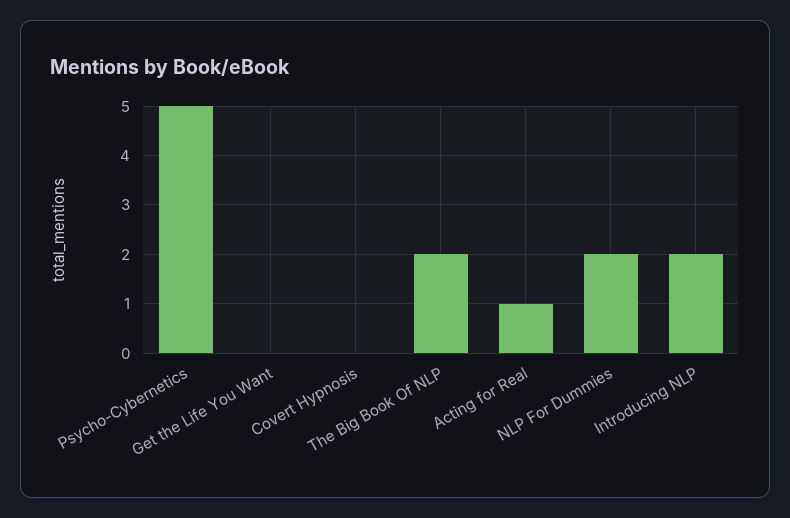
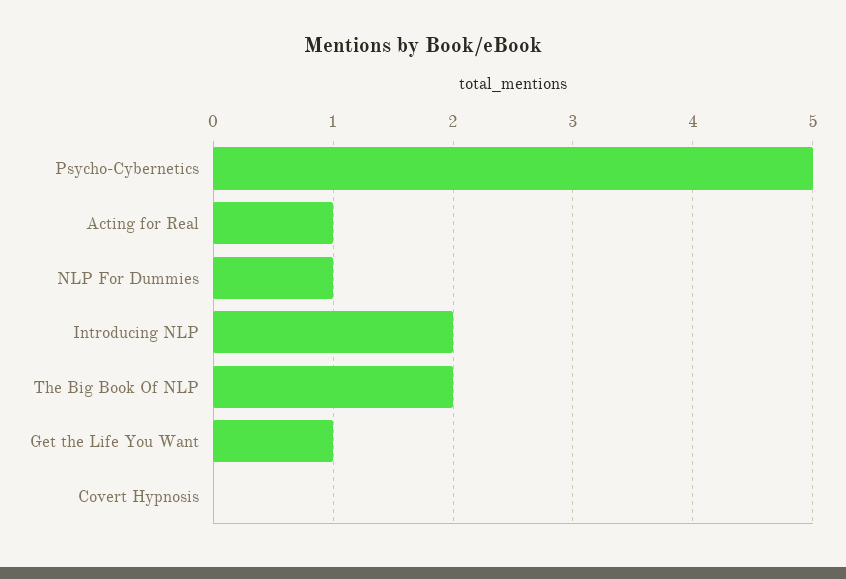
Get the Life You Want: 0 -> 1
NLP For Dummies: 2 -> 1

